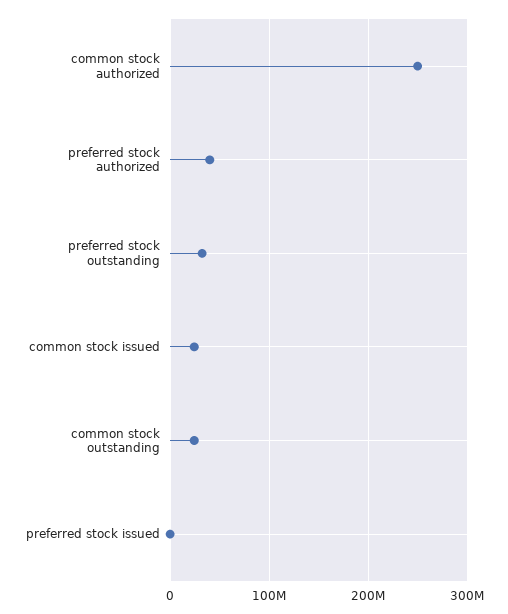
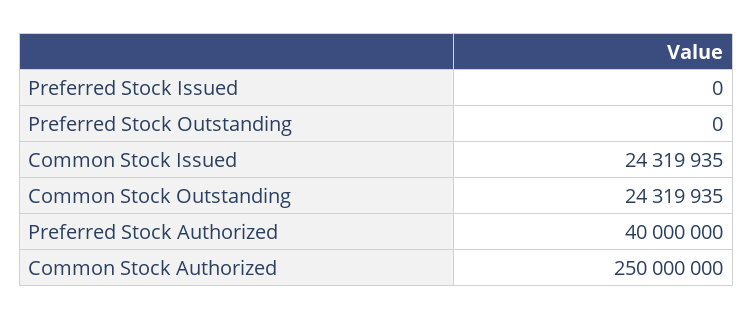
preferred stock outstanding: 30000000 -> 0

